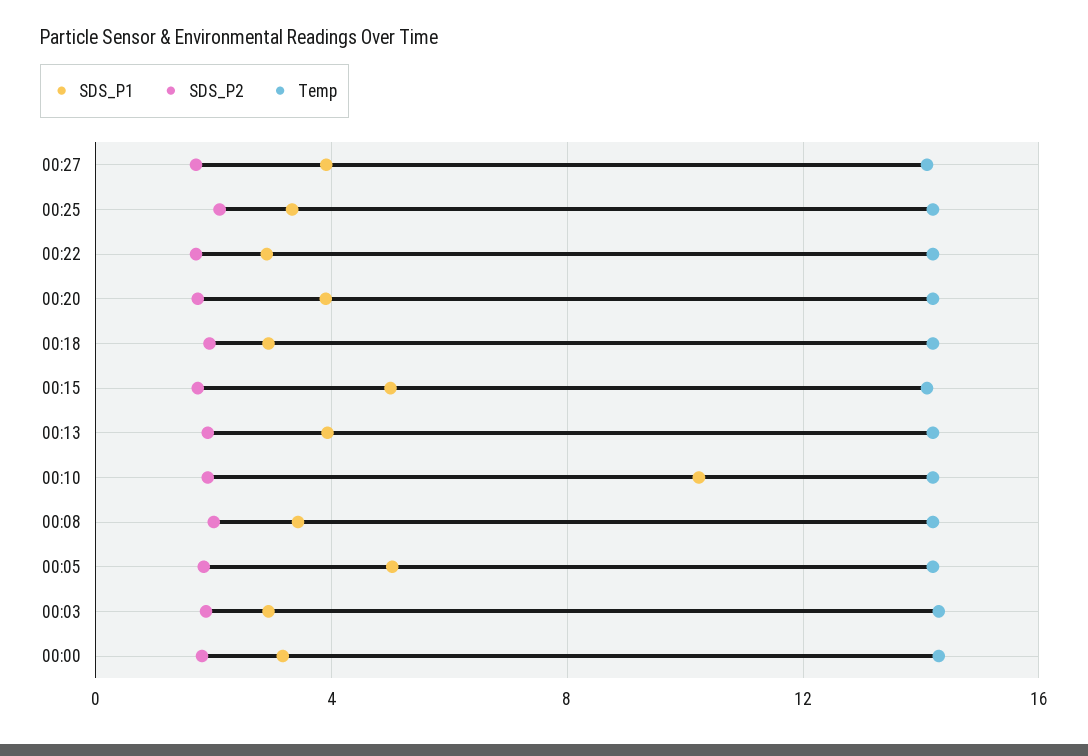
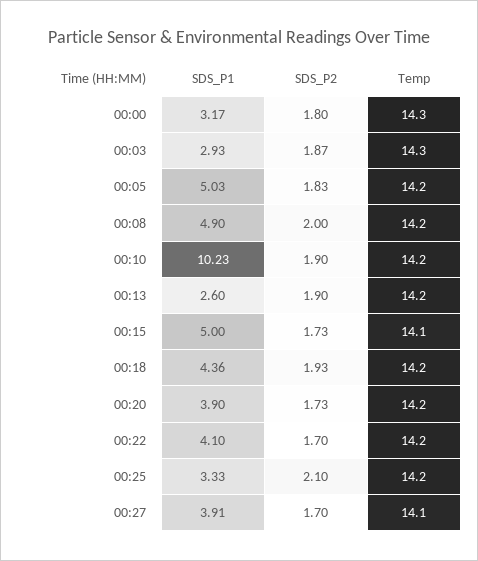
SDS_P1, 00:22: 3 -> 4.1
SDS_P1, 00:18: 3 -> 4.36
SDS_P1, 00:13: 4 -> 2.6
SDS_P1, 00:08: 3.5 -> 4.9

